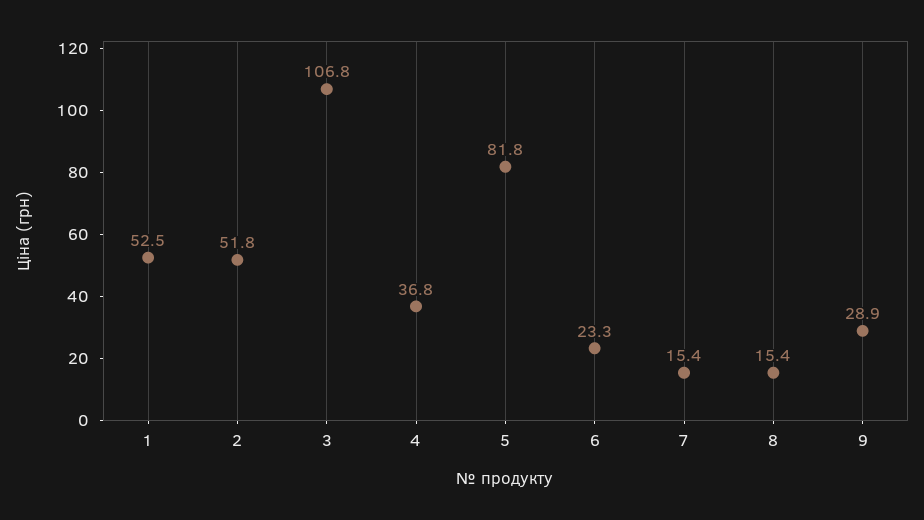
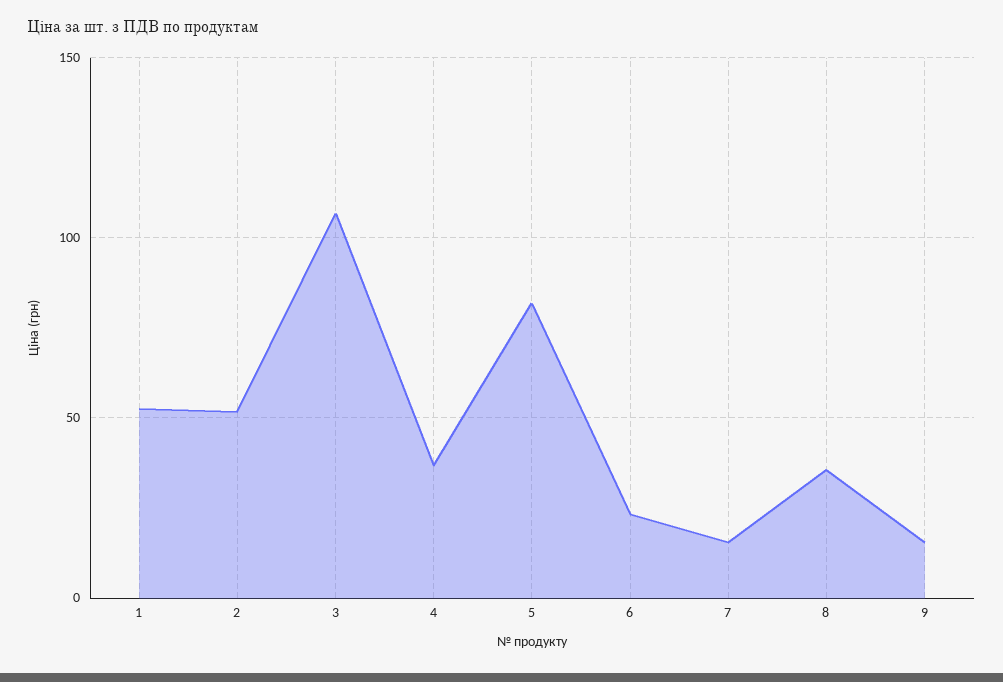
8: 15.4 -> 35
9: 28.9 -> 15

